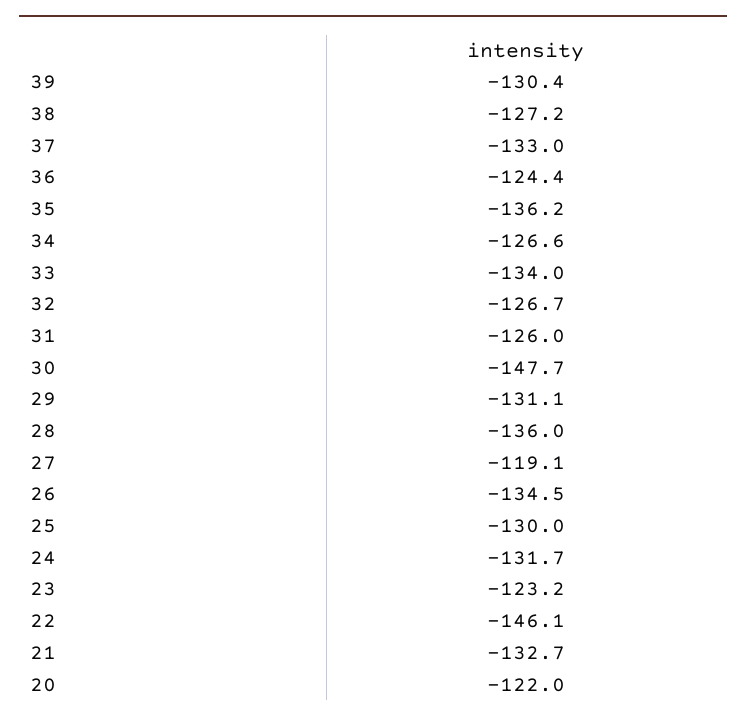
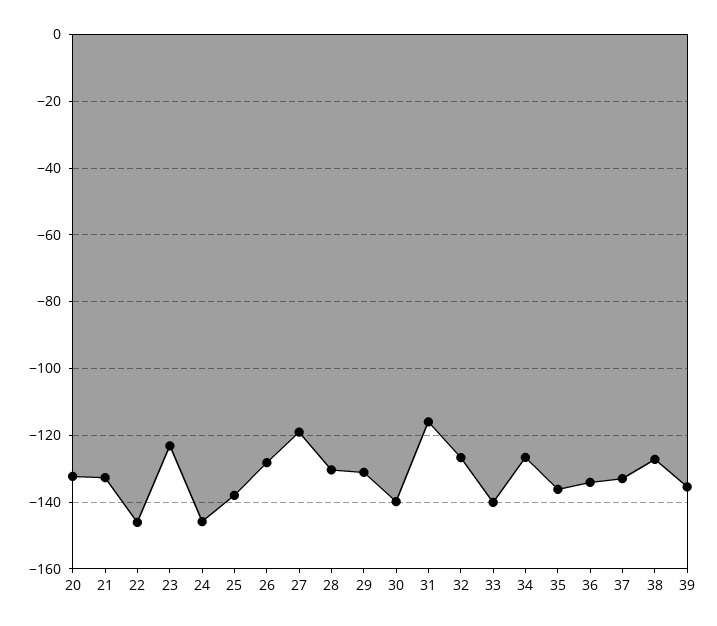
39: -130.4 -> -136
36: -124.4 -> -134
33: -134 -> -140
31: -126 -> -116
30: -147.7 -> -140
28: -136 -> -130
26: -134.5 -> -128
25: -130 -> -138
24: -131.7 -> -146
20: -122 -> -132

